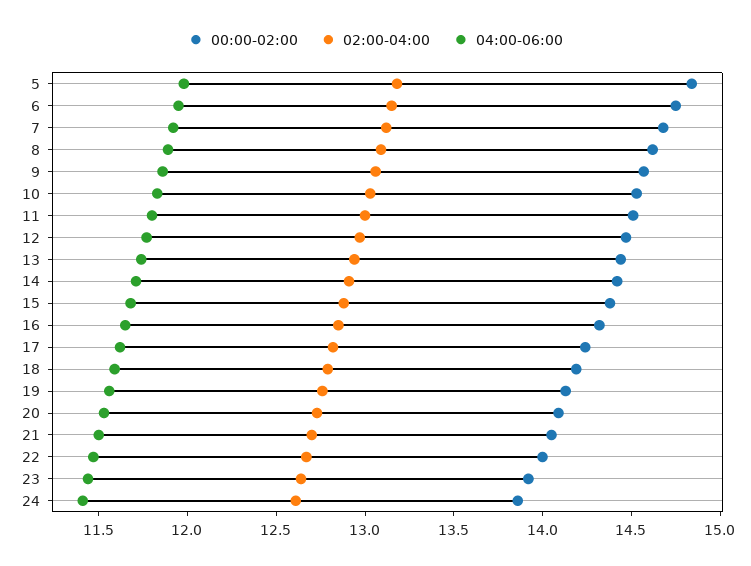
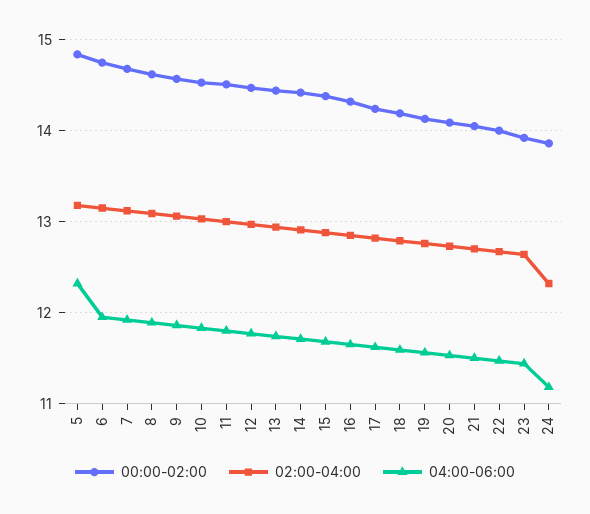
04:00-06:00, 5: 12 -> 12.3
02:00-04:00, 24: 12.6 -> 12.3
04:00-06:00, 24: 11.4 -> 11.2

